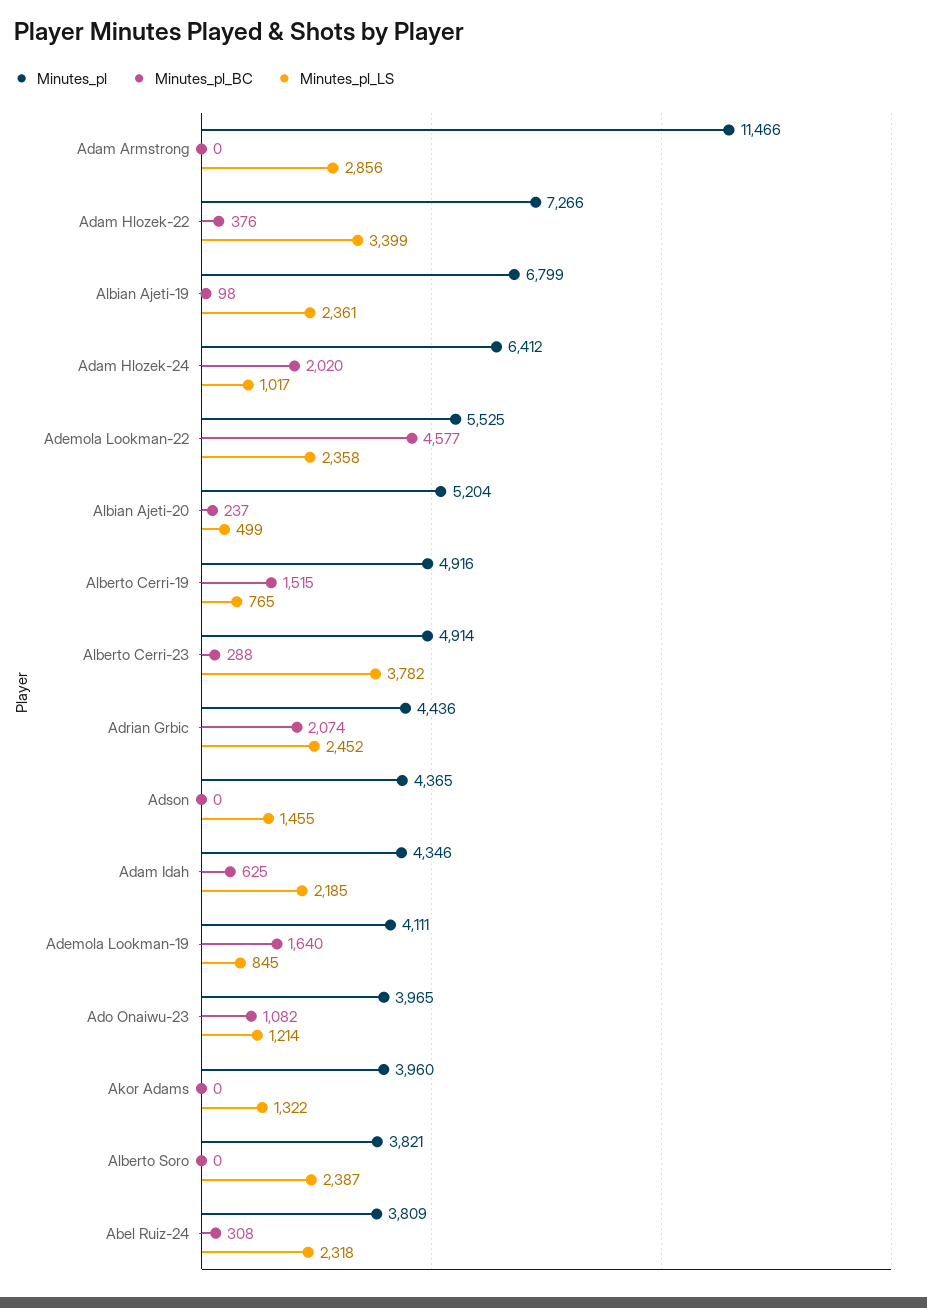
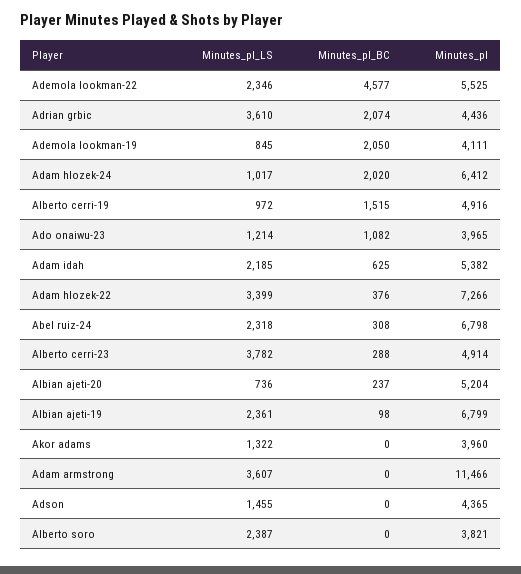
Minutes_pl_LS, Adam Armstrong: 2856 -> 3607
Minutes_pl_LS, Ademola Lookman-22: 2358 -> 2346
Minutes_pl_LS, Albian Ajeti-20: 499 -> 736
Minutes_pl_LS, Alberto Cerri-19: 765 -> 972
Minutes_pl_LS, Adrian Grbic: 2452 -> 3610
Minutes_pl, Adam Idah: 4346 -> 5382
Minutes_pl_BC, Ademola Lookman-19: 1640 -> 2050
Minutes_pl, Abel Ruiz-24: 3809 -> 6798

